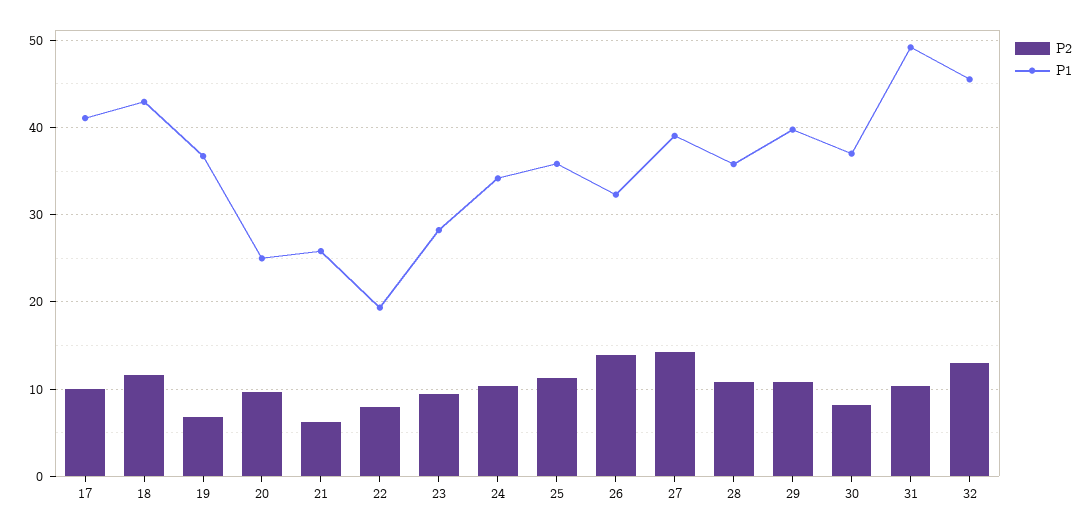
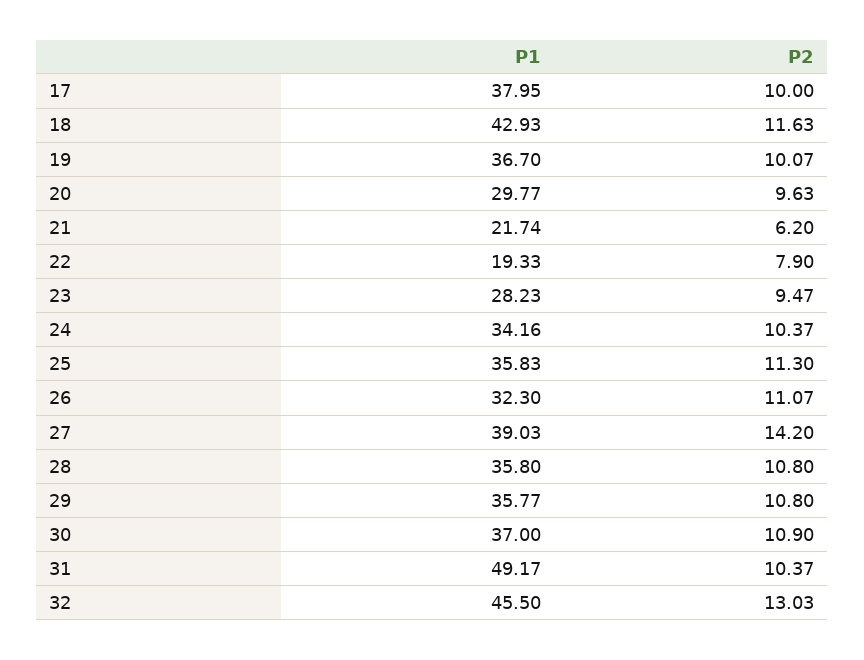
P1, 17: 41 -> 37.95
P2, 19: 7 -> 10.07
P1, 20: 25 -> 29.77
P1, 21: 26 -> 21.74
P2, 26: 14 -> 11.07
P1, 29: 40 -> 35.77
P2, 30: 8 -> 10.9

